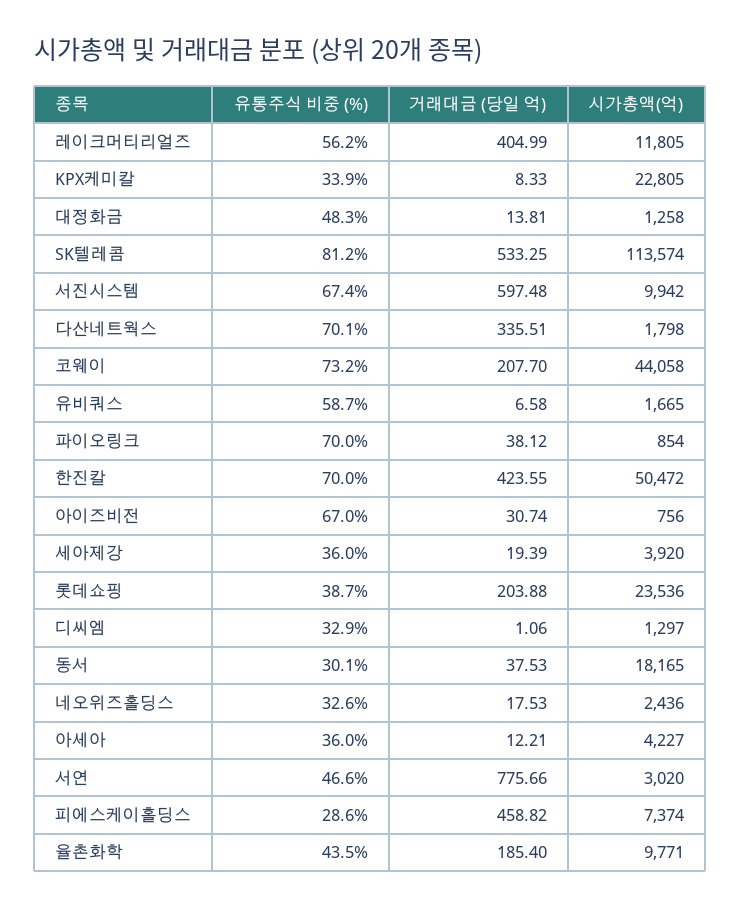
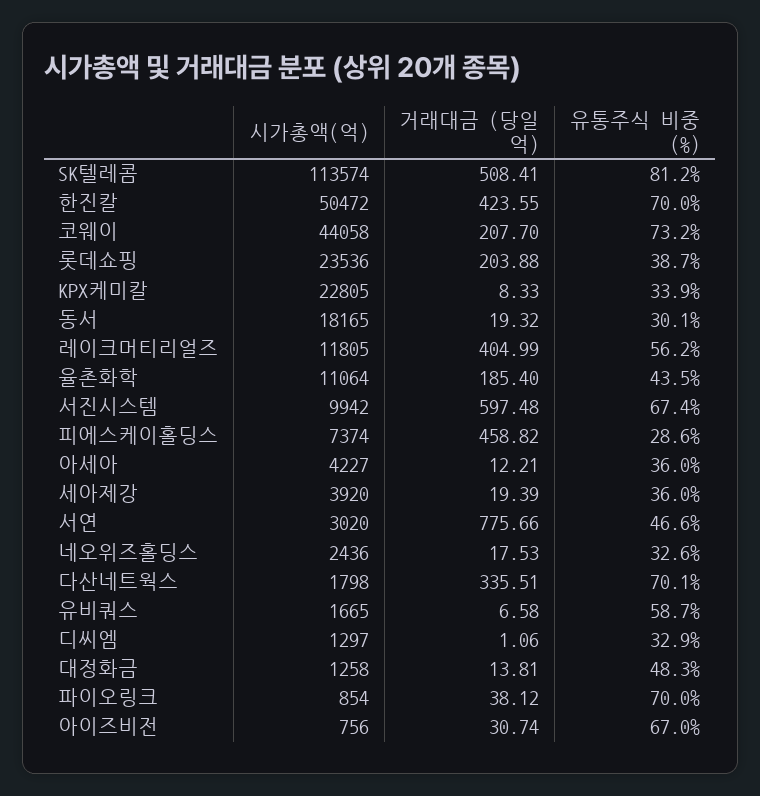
거래대금 (당일 억), SK텔레콤: 533.25 -> 508.41
거래대금 (당일 억), 동서: 37.53 -> 19.32
시가총액(억), 율촌화학: 9771 -> 11064

